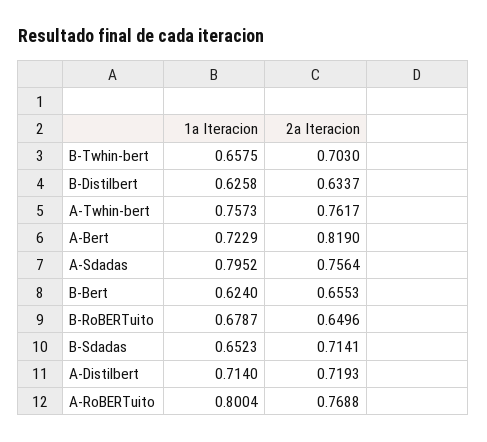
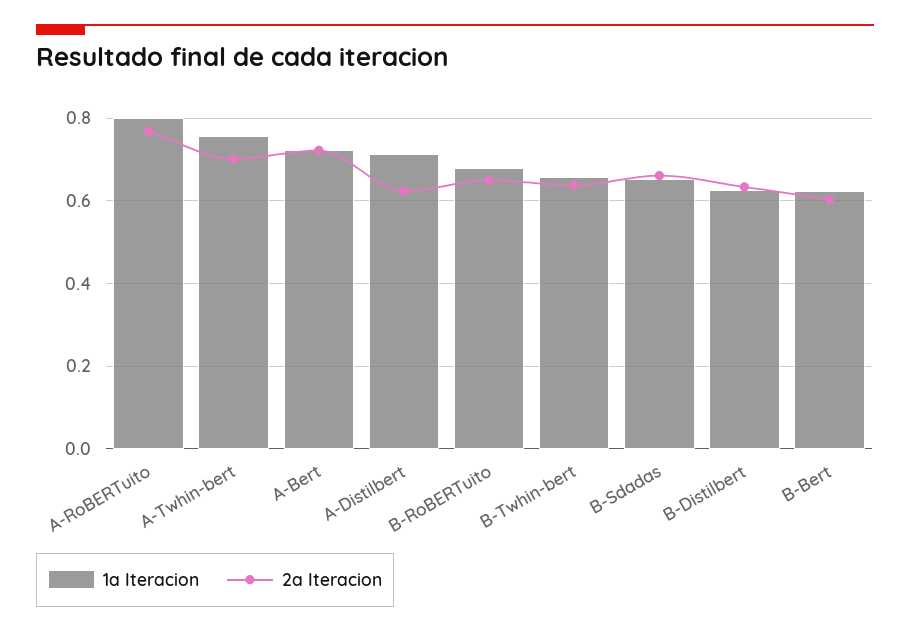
2a Iteracion, B-Twhin-bert: 0.703 -> 0.64
2a Iteracion, A-Twhin-bert: 0.7617 -> 0.7
2a Iteracion, A-Bert: 0.819 -> 0.72
1a Iteracion, A-Sdadas: 0.7952 -> none
2a Iteracion, A-Sdadas: 0.7564 -> none
2a Iteracion, B-Bert: 0.6553 -> 0.6
2a Iteracion, B-Sdadas: 0.7141 -> 0.66
2a Iteracion, A-Distilbert: 0.7193 -> 0.62

